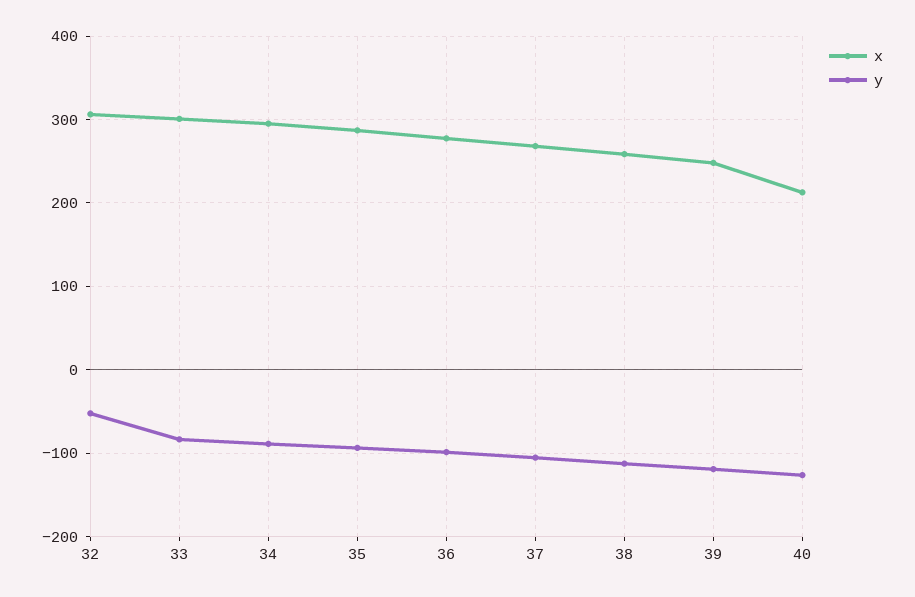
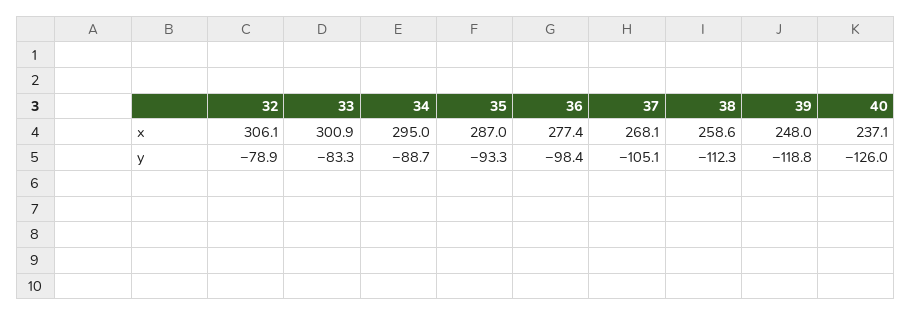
y, 32: -50 -> -78.9
x, 40: 210 -> 237.1

